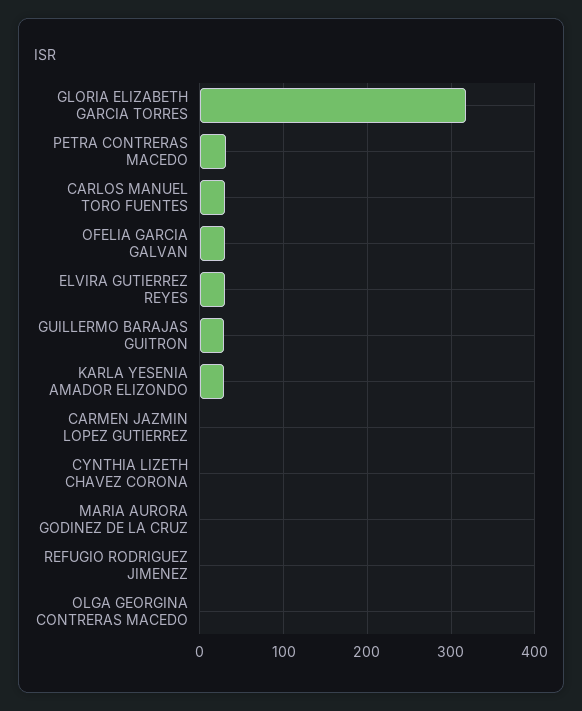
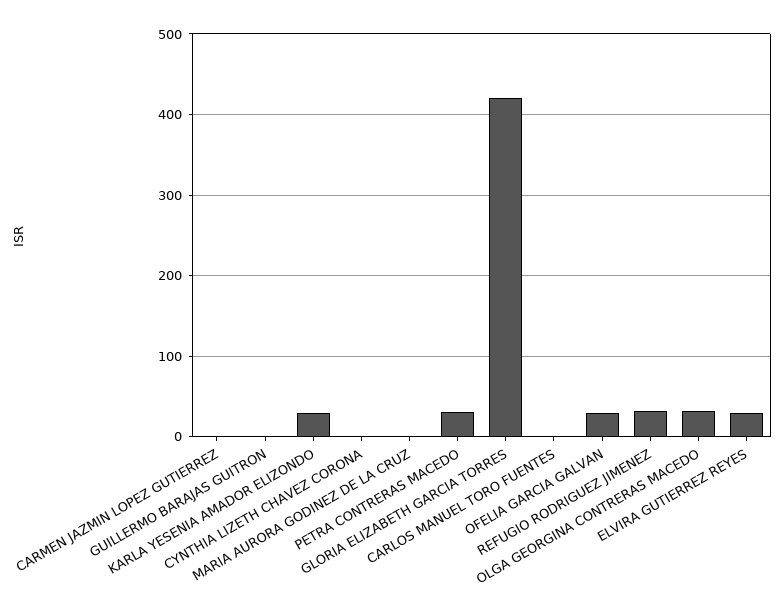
GLORIA ELIZABETH GARCIA TORRES: 320 -> 420
CARLOS MANUEL TORO FUENTES: 30 -> 0
GUILLERMO BARAJAS GUITRON: 30 -> 0
REFUGIO RODRIGUEZ JIMENEZ: 0 -> 30
OLGA GEORGINA CONTRERAS MACEDO: 0 -> 30

